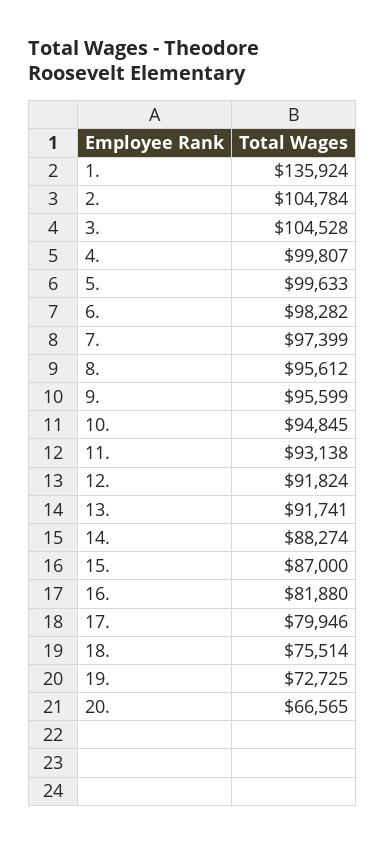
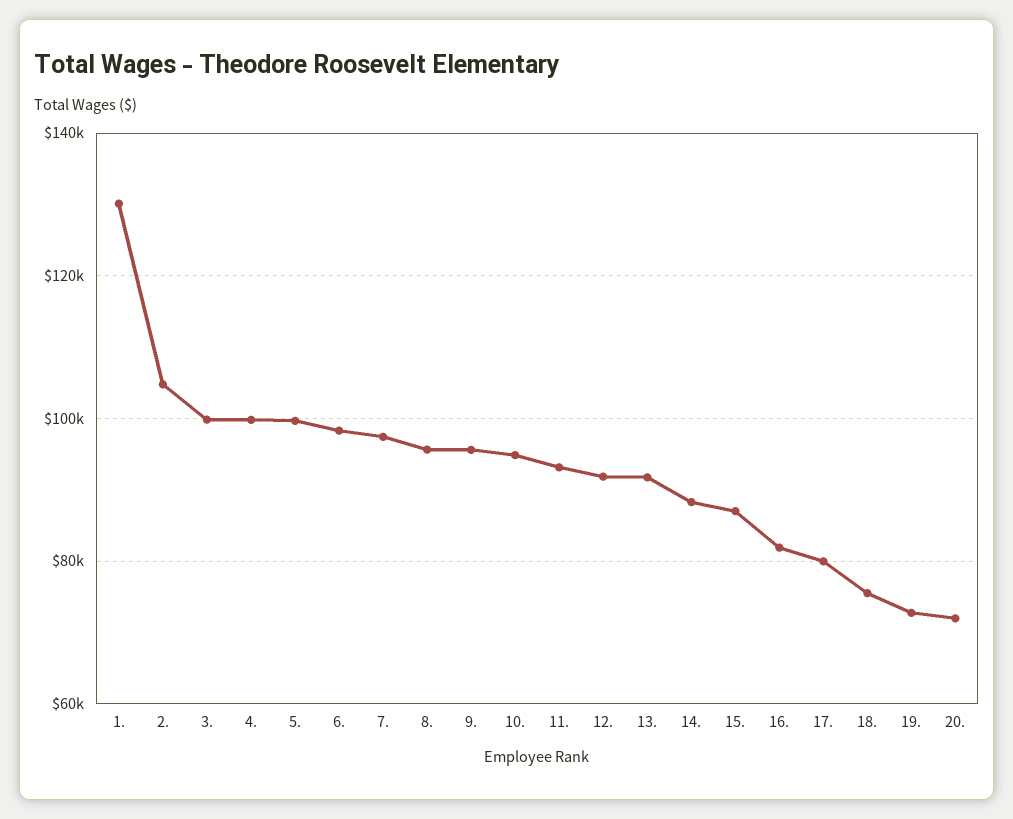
1.: 135924 -> 130000
3.: 104528 -> 100000
20.: 66565 -> 72000

